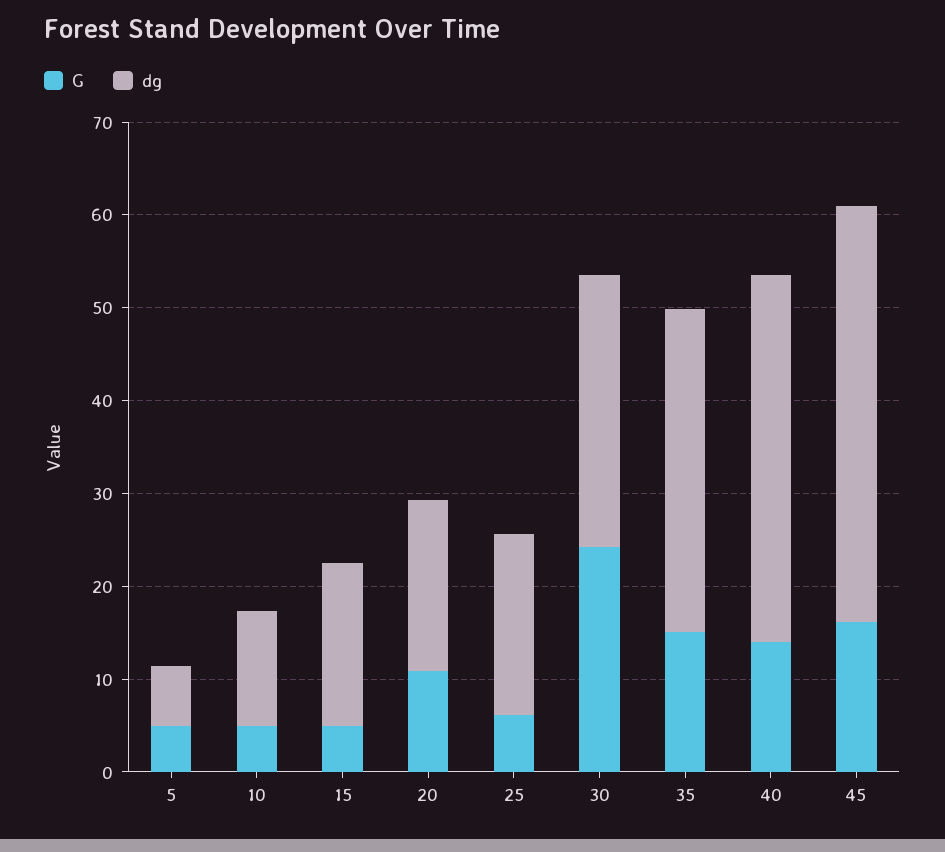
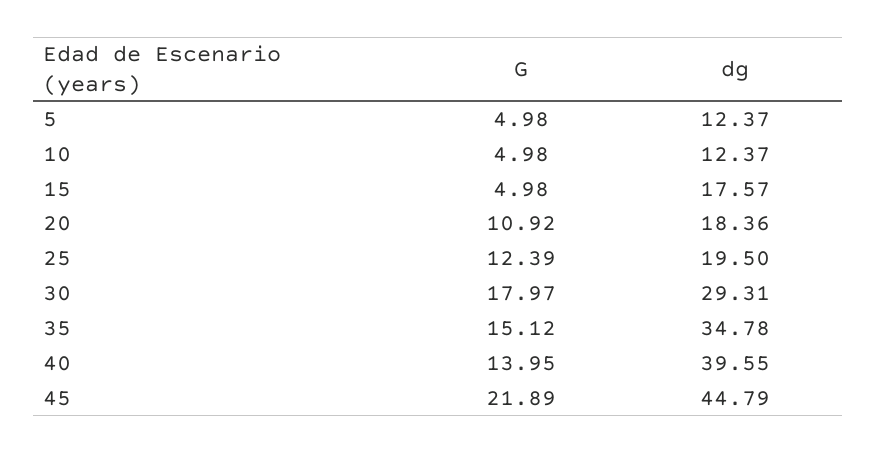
dg, 5: 6 -> 12.37
G, 25: 6 -> 12.39
G, 30: 24 -> 17.97
G, 45: 16 -> 21.89

